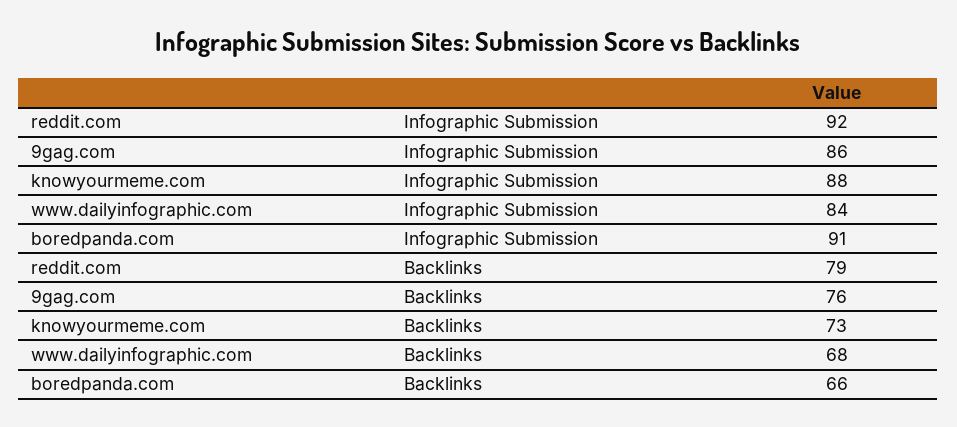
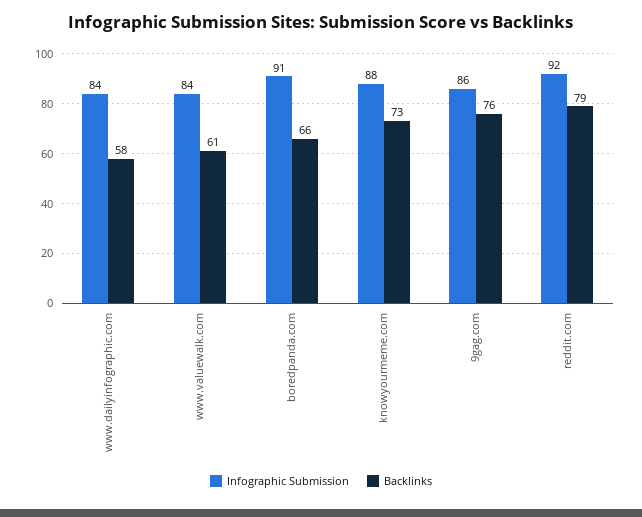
Backlinks, www.dailyinfographic.com: 68 -> 58
Infographic Submission, www.valuewalk.com: none -> 84
Backlinks, www.valuewalk.com: none -> 61

